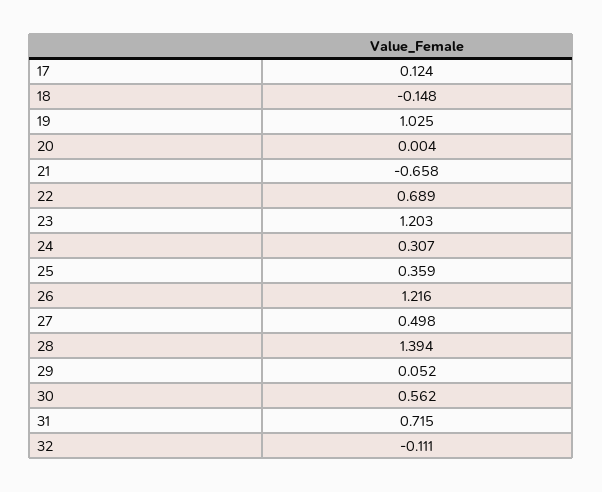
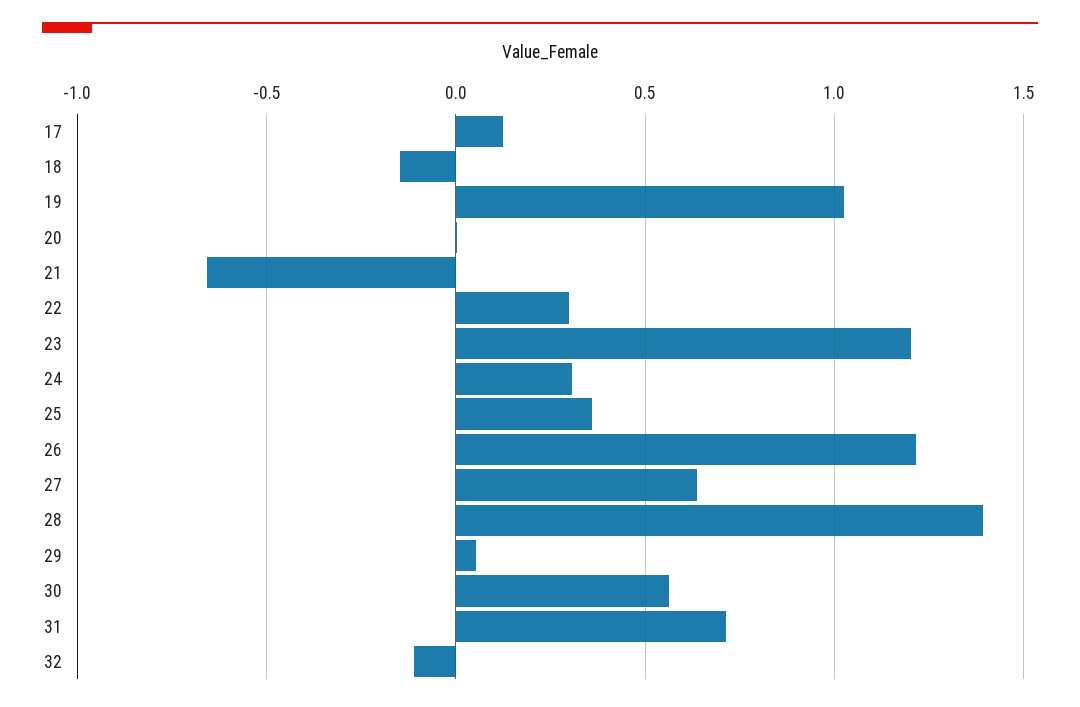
22: 0.689 -> 0.3
27: 0.498 -> 0.65

